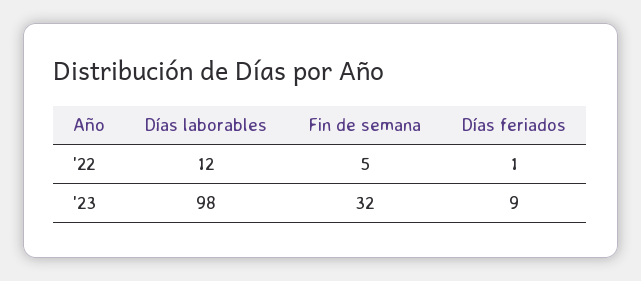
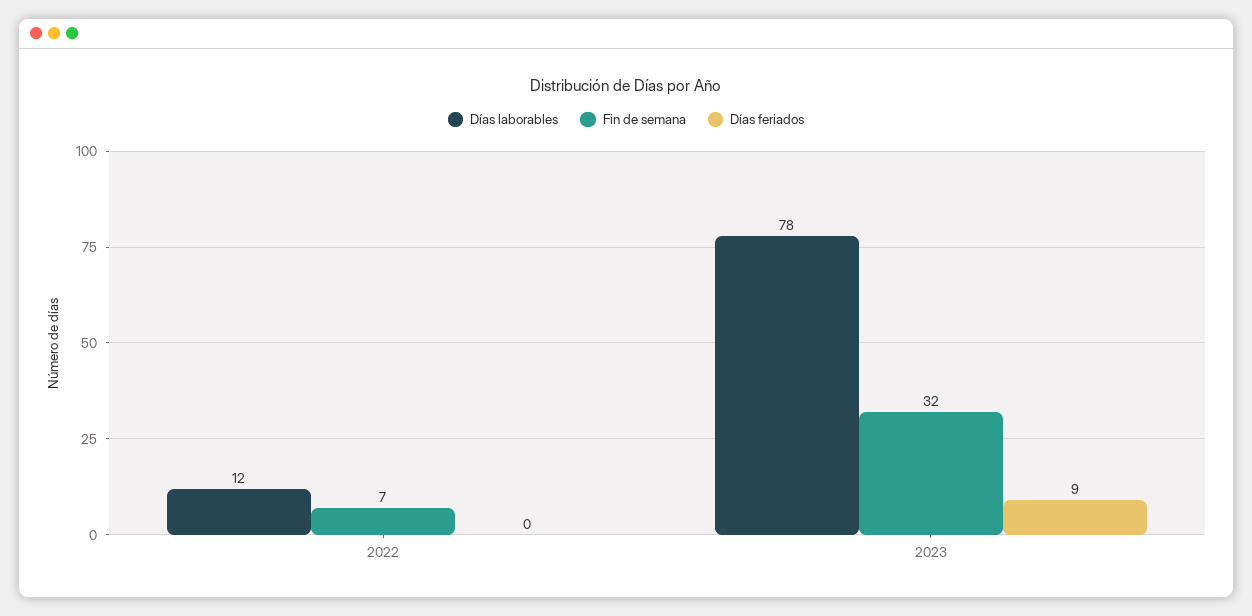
Fin de semana, '22: 5 -> 7
Días feriados, '22: 1 -> 0
Días laborables, '23: 98 -> 78

